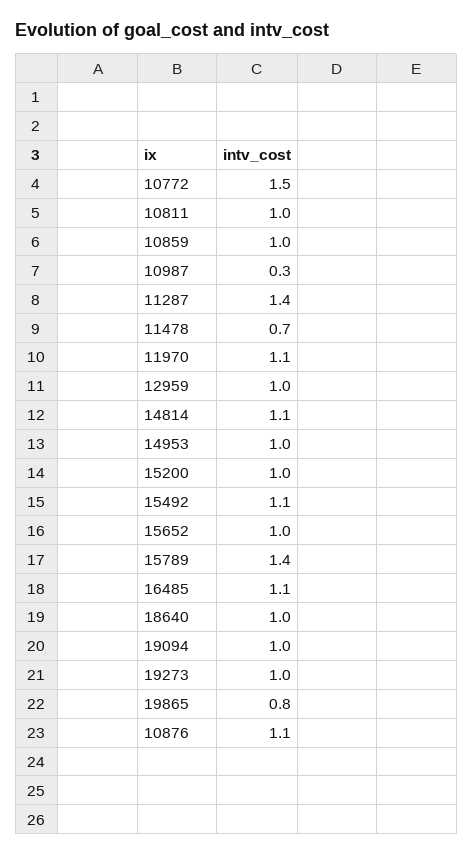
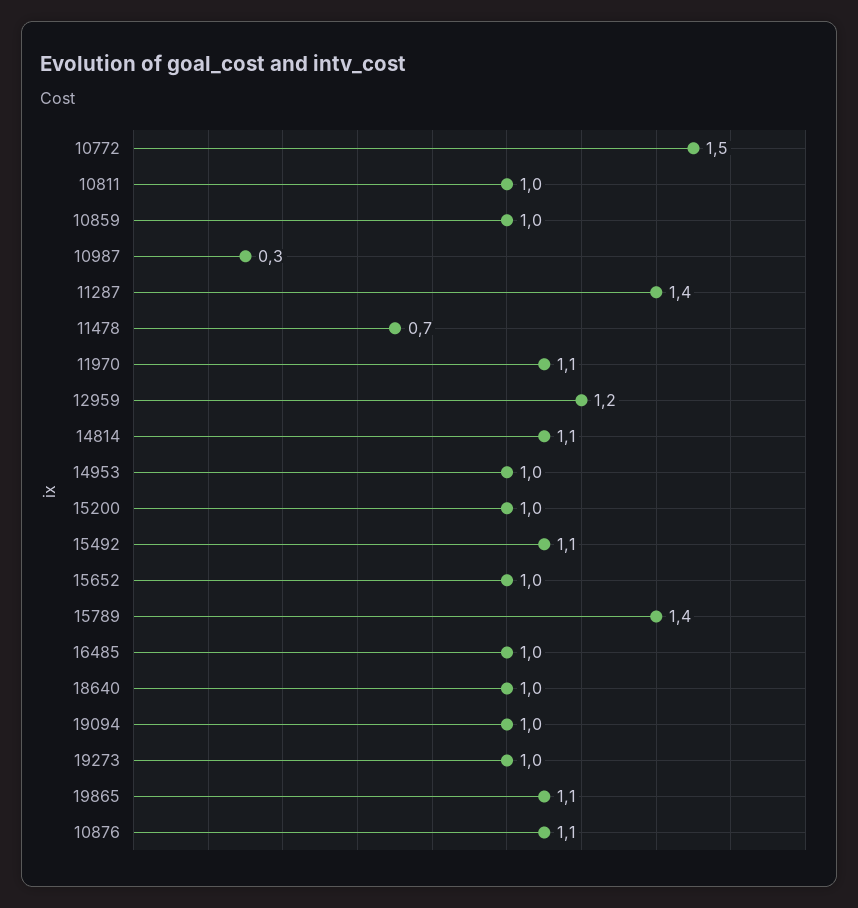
12959: 1 -> 1.2
16485: 1.1 -> 1
19865: 0.8 -> 1.1

